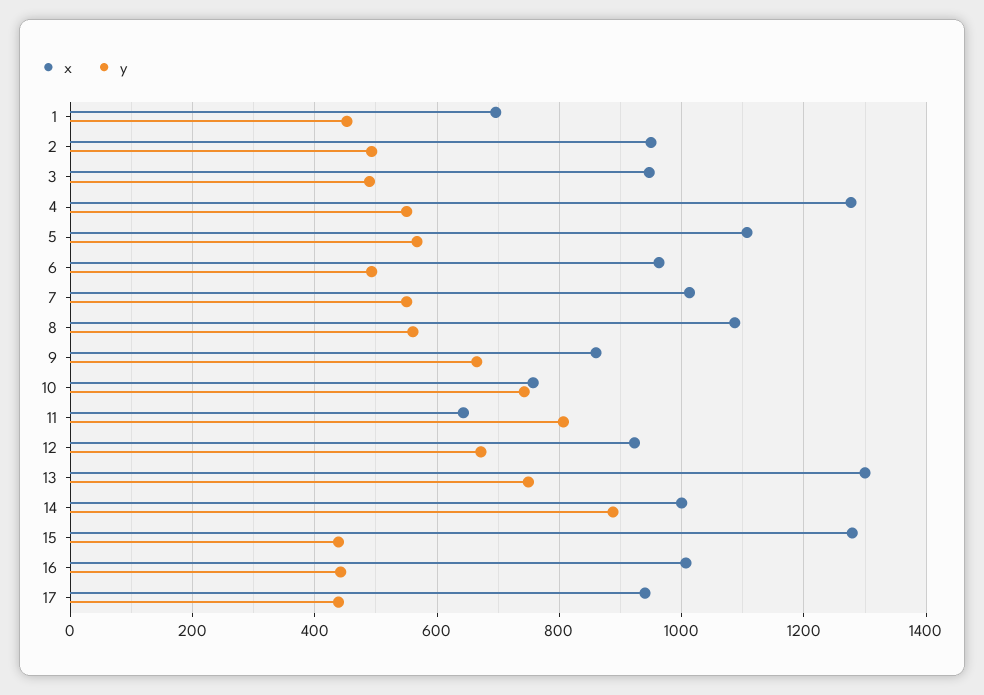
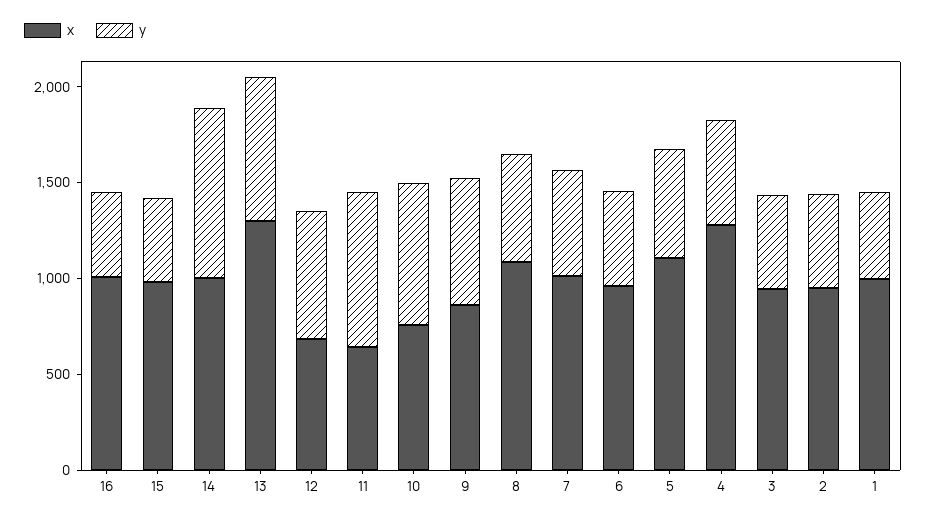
x, 1: 700 -> 1000
x, 12: 920 -> 700
x, 15: 1280 -> 1000
x, 17: 940 -> none
y, 17: 440 -> none

